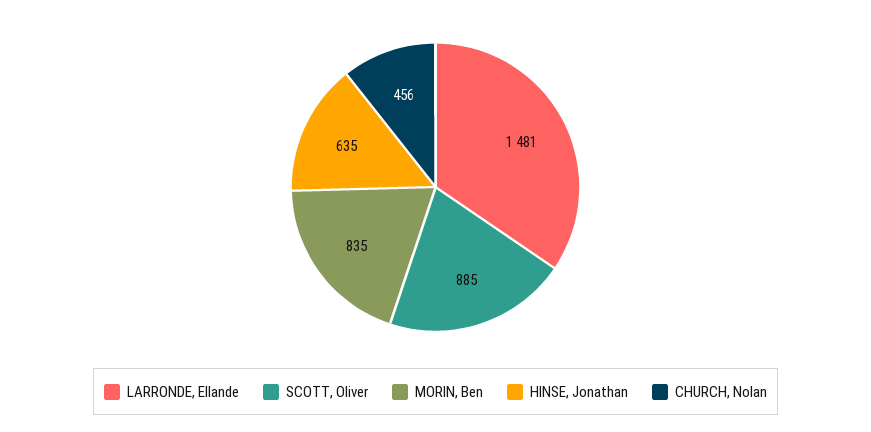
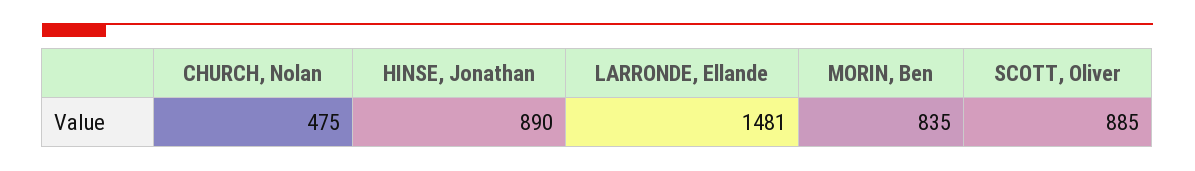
HINSE, Jonathan: 635 -> 890
CHURCH, Nolan: 456 -> 475

